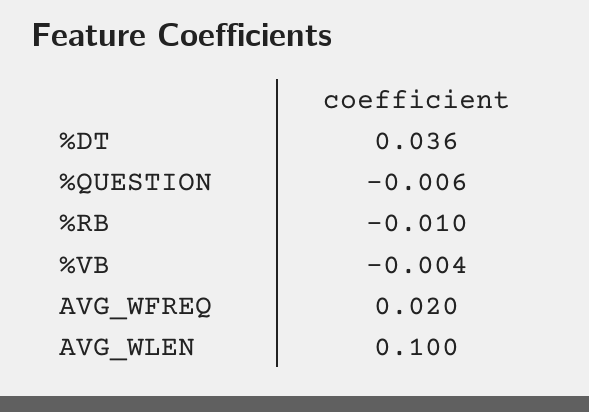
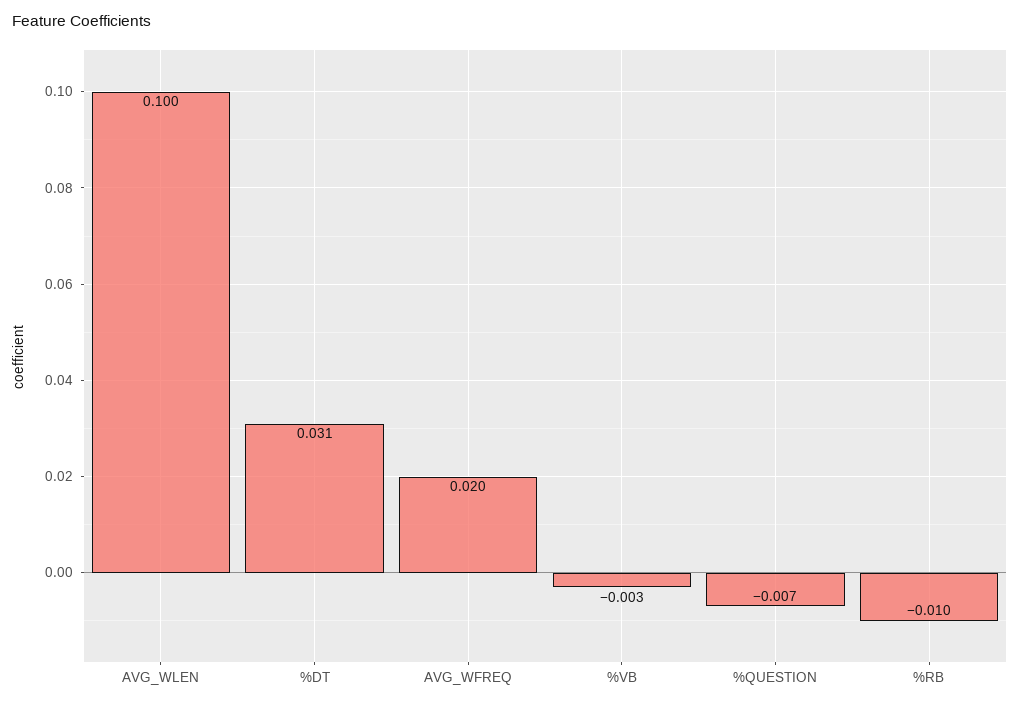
%DT: 0.036 -> 0.031
%QUESTION: -0.006 -> -0.007
%VB: -0.004 -> -0.003

